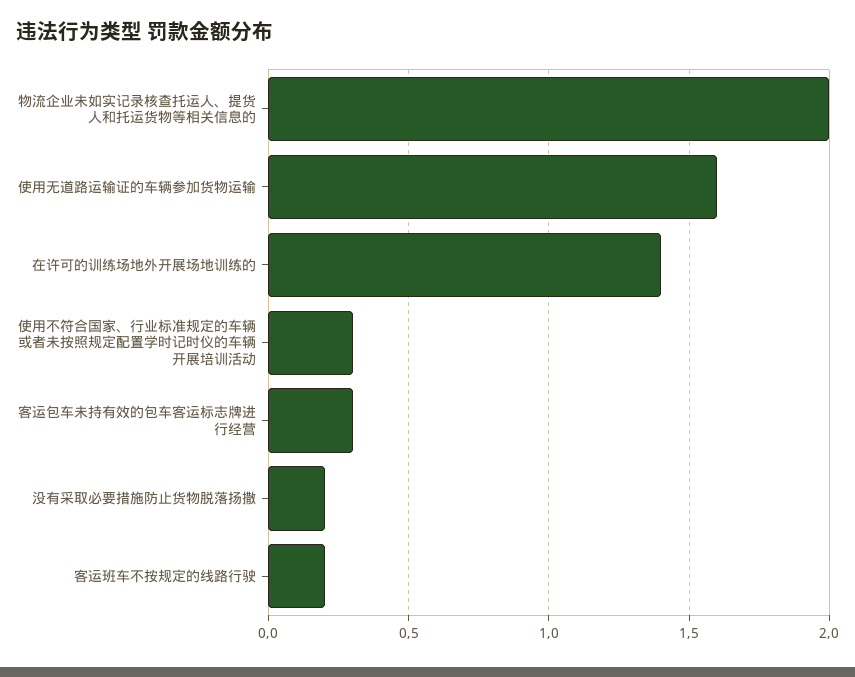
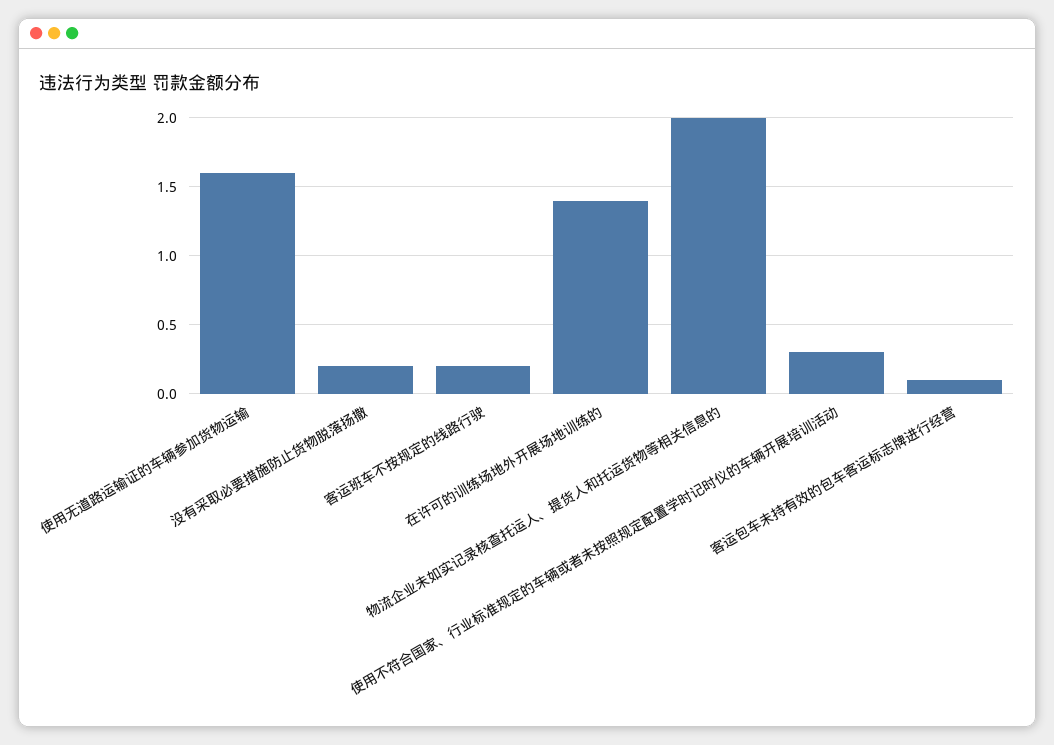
客运包车未持有效的包车客运标志牌进行经营: 0.3 -> 0.1

